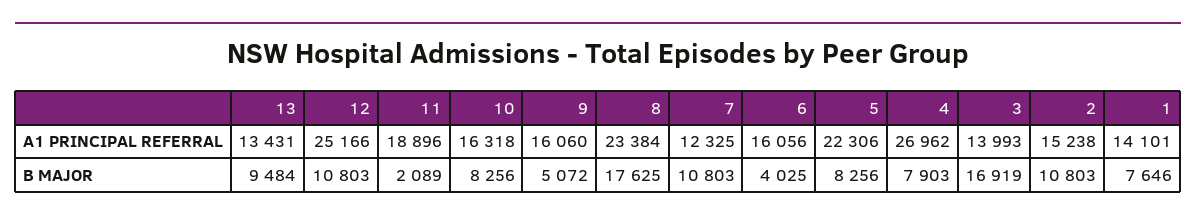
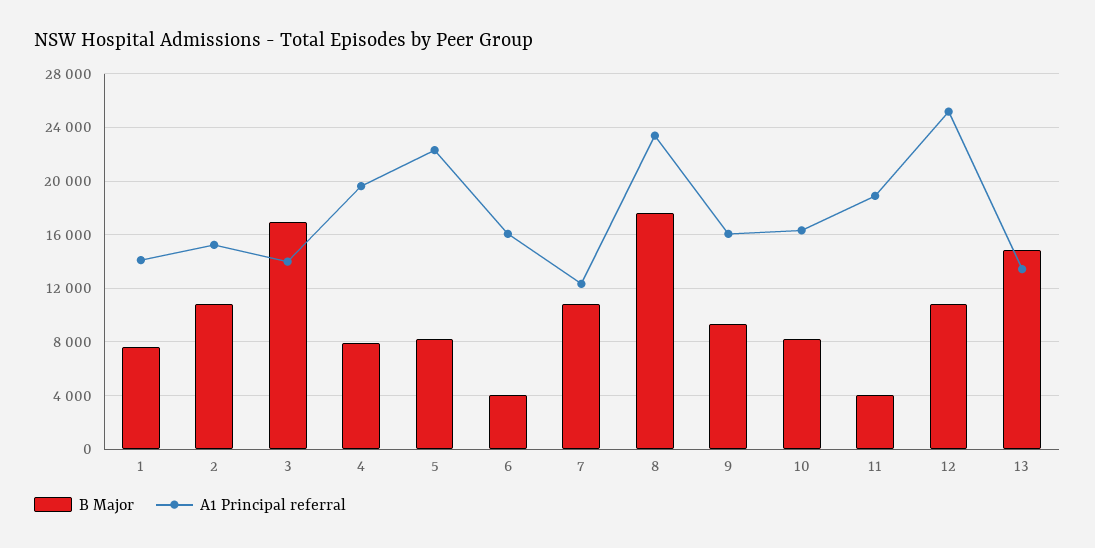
A1 PRINCIPAL REFERRAL, 4: 26962 -> 19500
B MAJOR, 13: 9484 -> 15000
B MAJOR, 11: 2089 -> 4000
B MAJOR, 9: 5072 -> 9500

